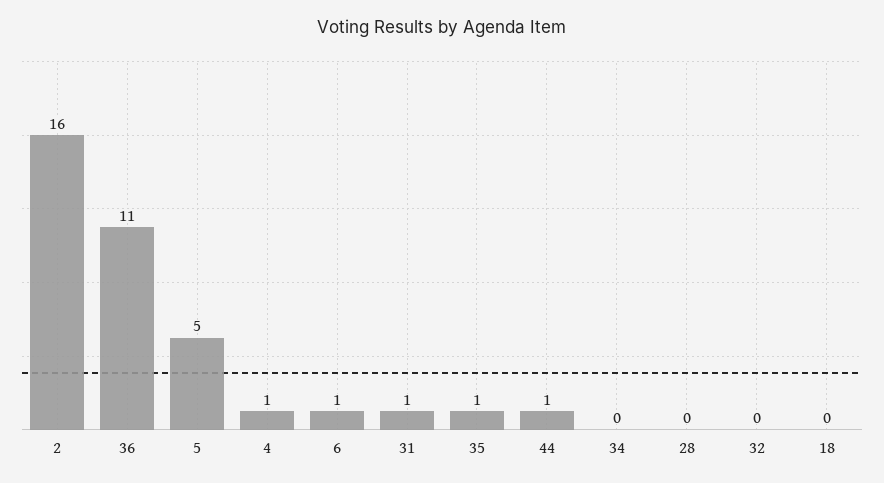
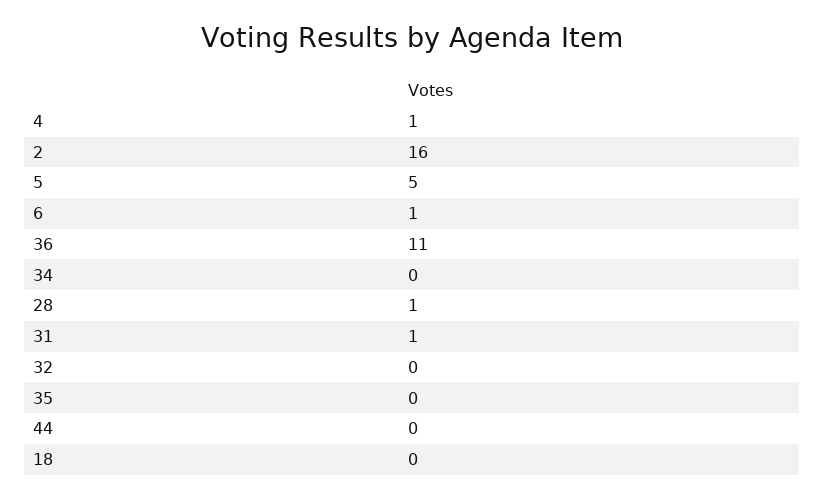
35: 1 -> 0
44: 1 -> 0
28: 0 -> 1

